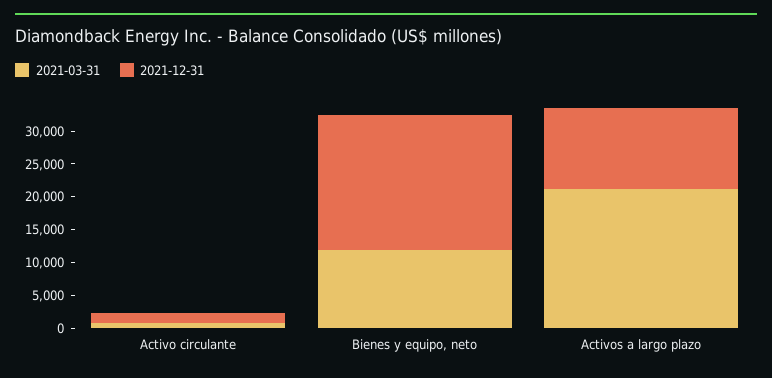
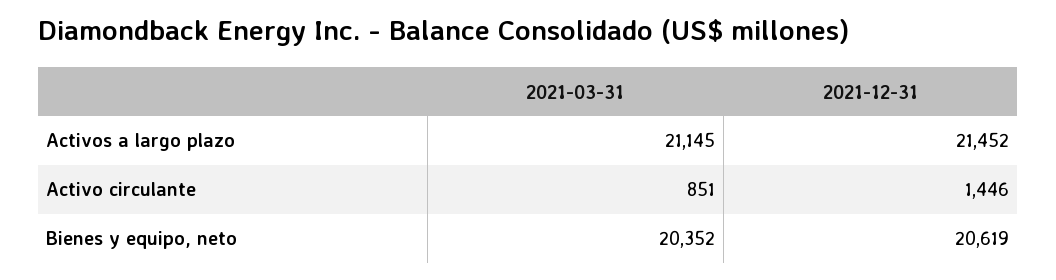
2021-03-31, Bienes y equipo, neto: 12500 -> 20352
2021-12-31, Activos a largo plazo: 12500 -> 21452

